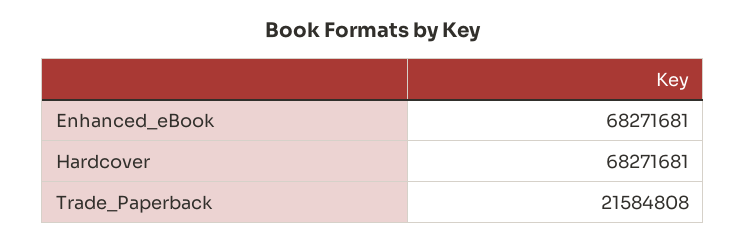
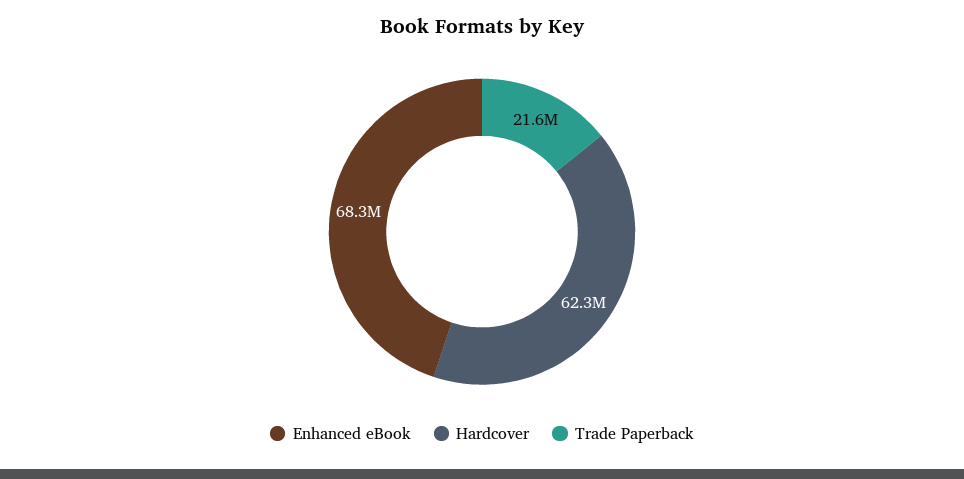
Hardcover: 68271681 -> 62300000

